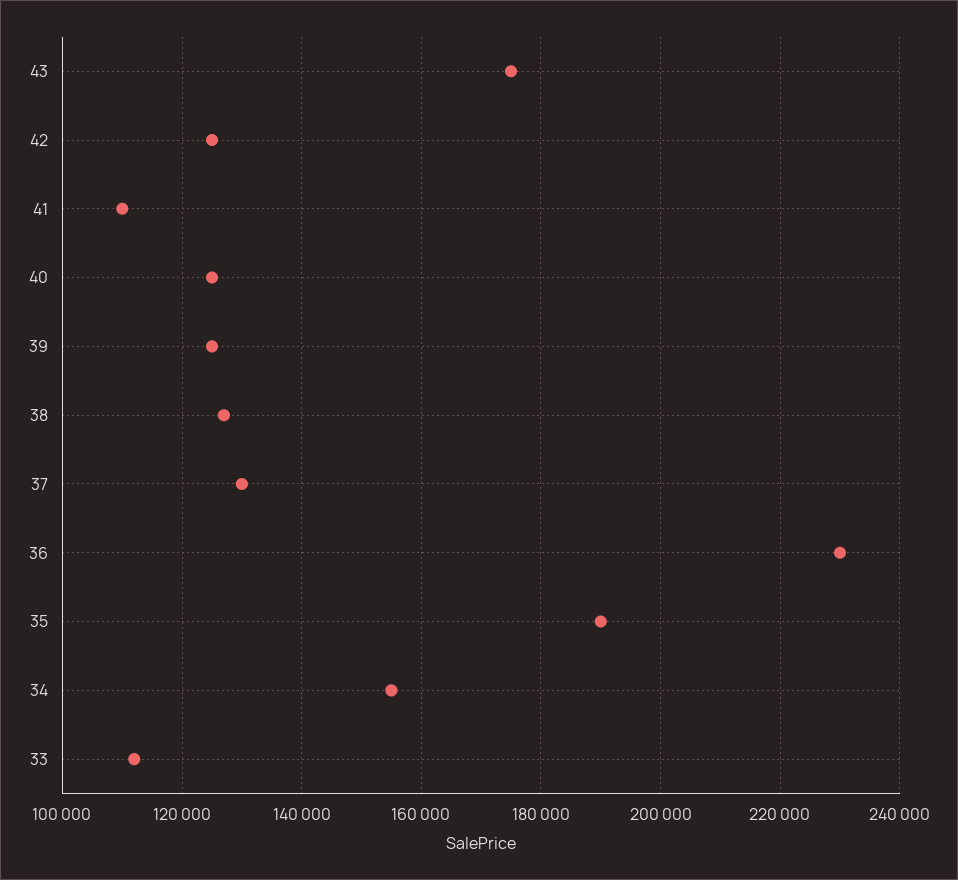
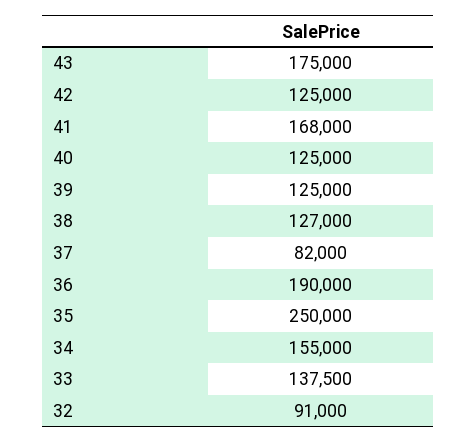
41: 110000 -> 168000
37: 130000 -> 82000
36: 230000 -> 190000
35: 190000 -> 250000
33: 112000 -> 137500
32: none -> 91000

